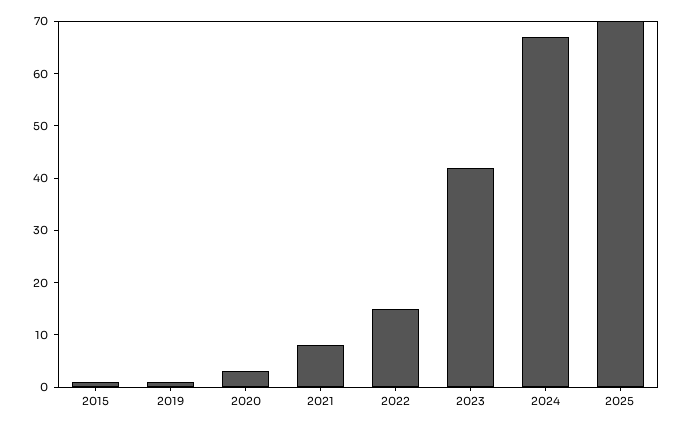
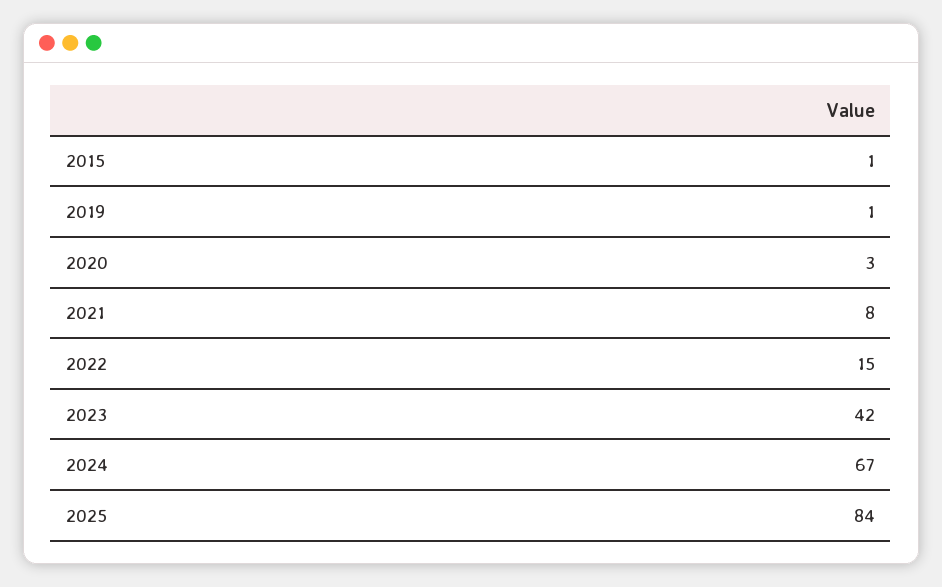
2025: 70 -> 84

